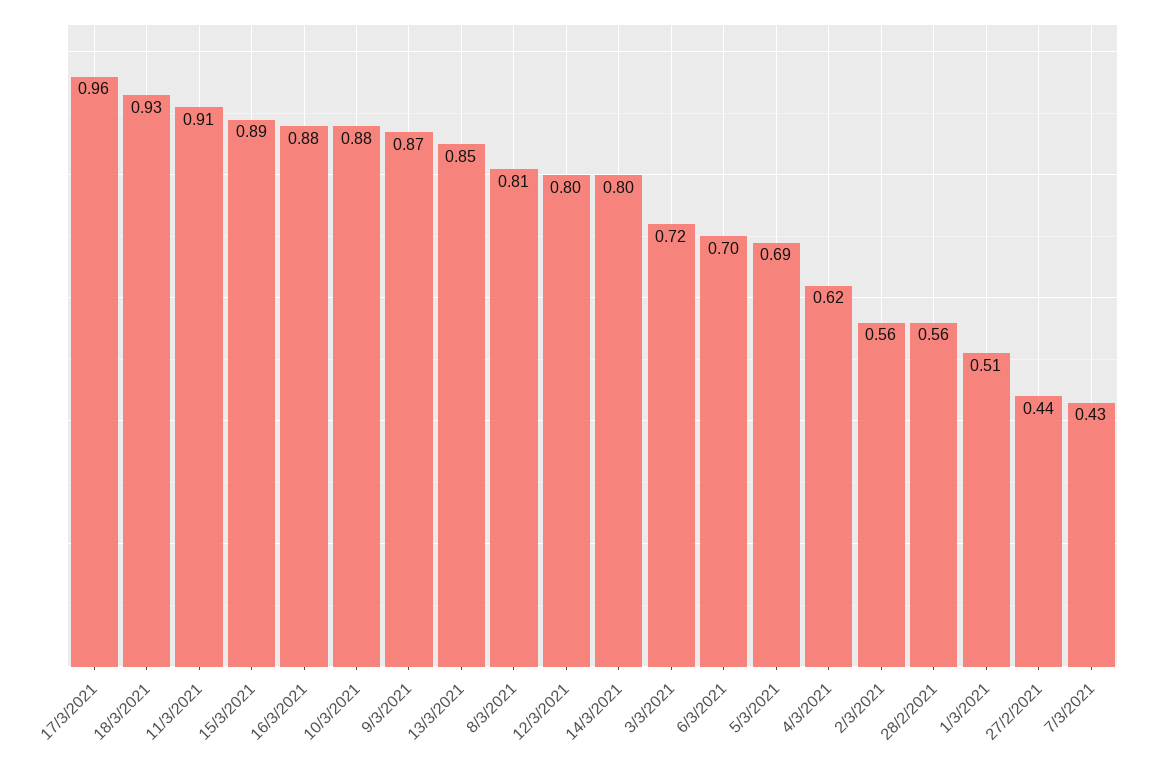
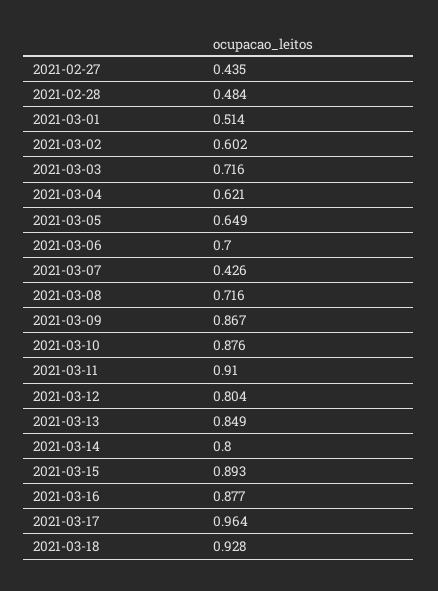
8/3/2021: 0.81 -> 0.716
5/3/2021: 0.69 -> 0.649
2/3/2021: 0.56 -> 0.602
28/2/2021: 0.56 -> 0.484

